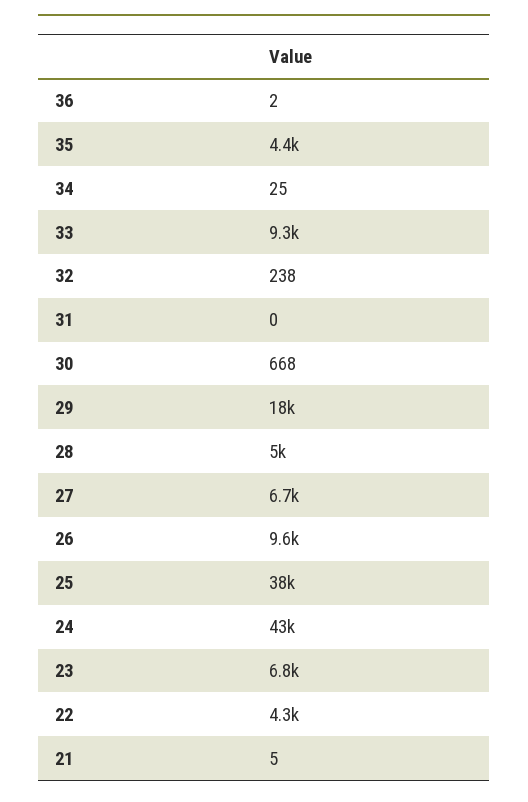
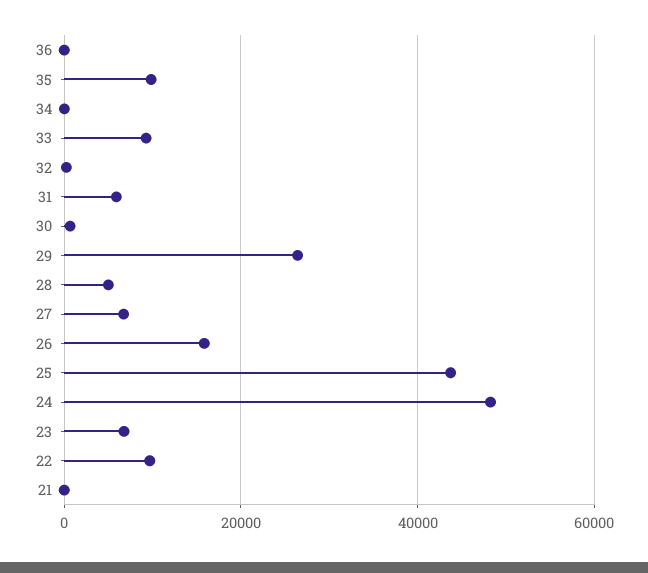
35: 4400 -> 10000
31: 0 -> 6000
29: 18000 -> 26000
26: 9600 -> 16000
25: 38000 -> 44000
24: 43000 -> 48000
22: 4300 -> 10000

